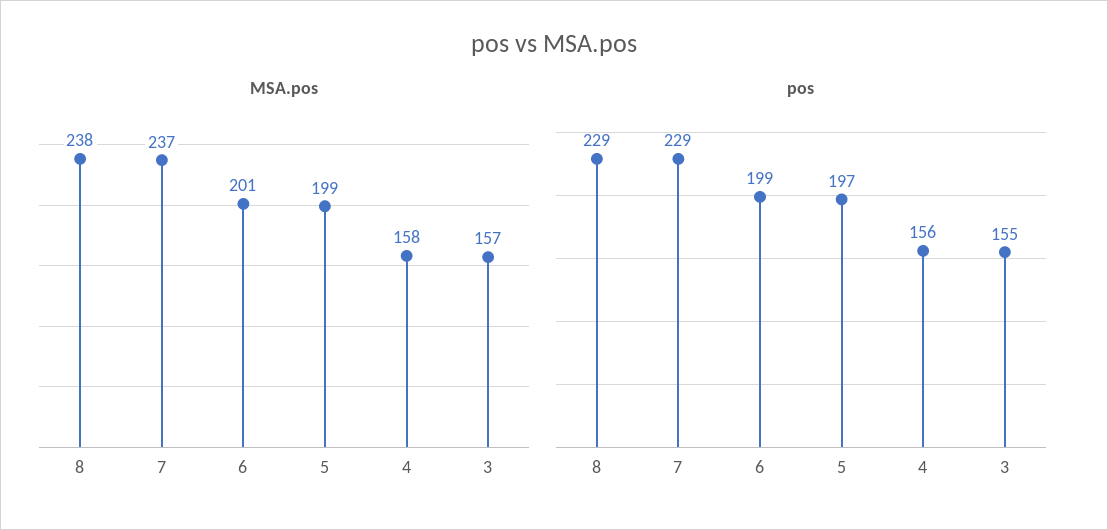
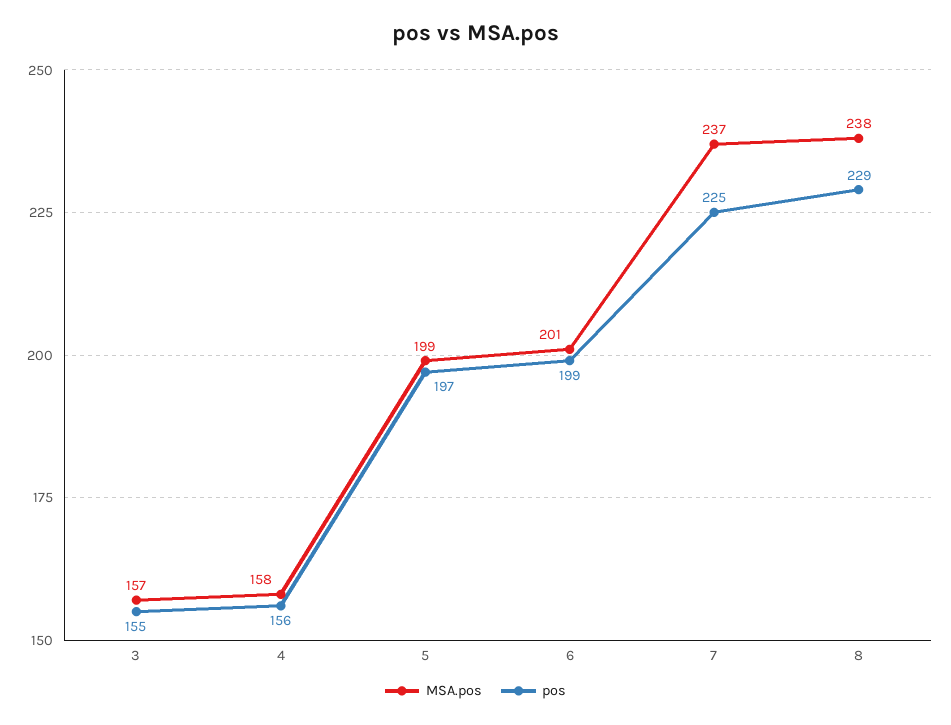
pos, 7: 229 -> 225

